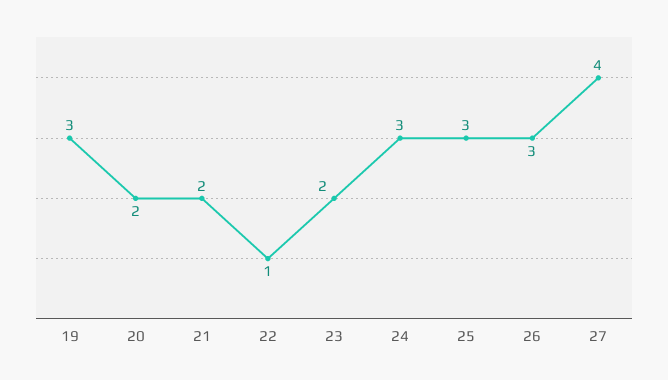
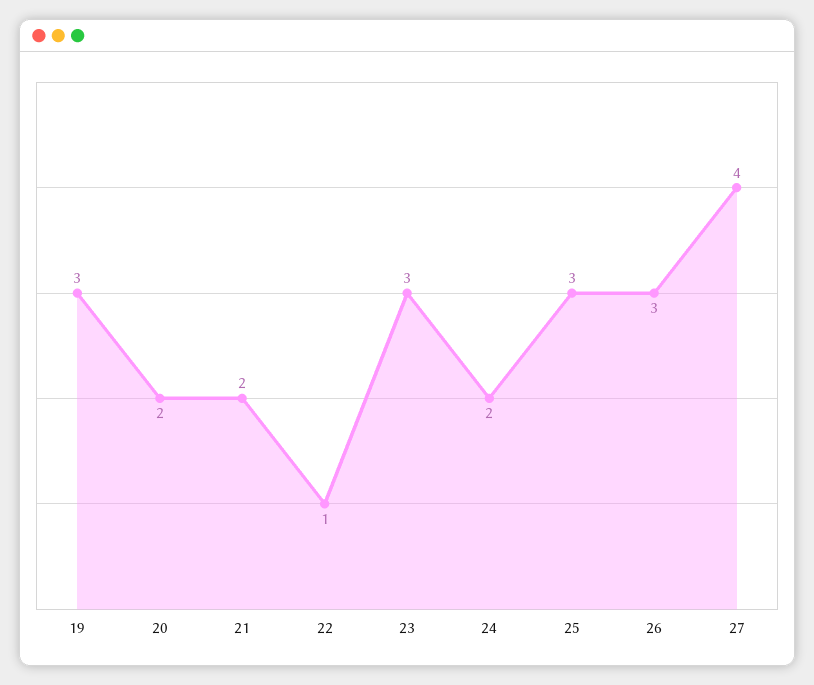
23: 2 -> 3
24: 3 -> 2

